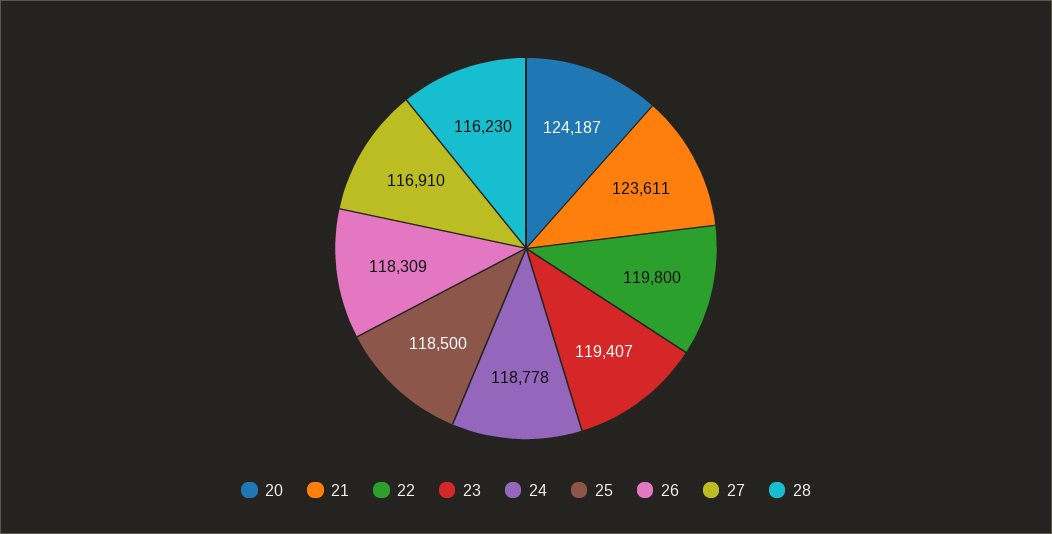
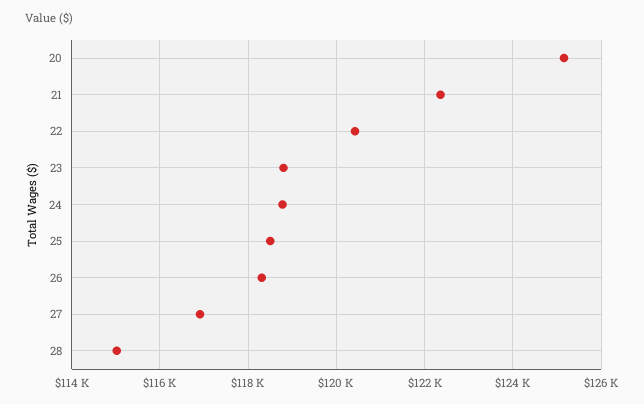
20: 124187 -> 125200
21: 123611 -> 122400
22: 119800 -> 120400
23: 119407 -> 118800
28: 116230 -> 115000

